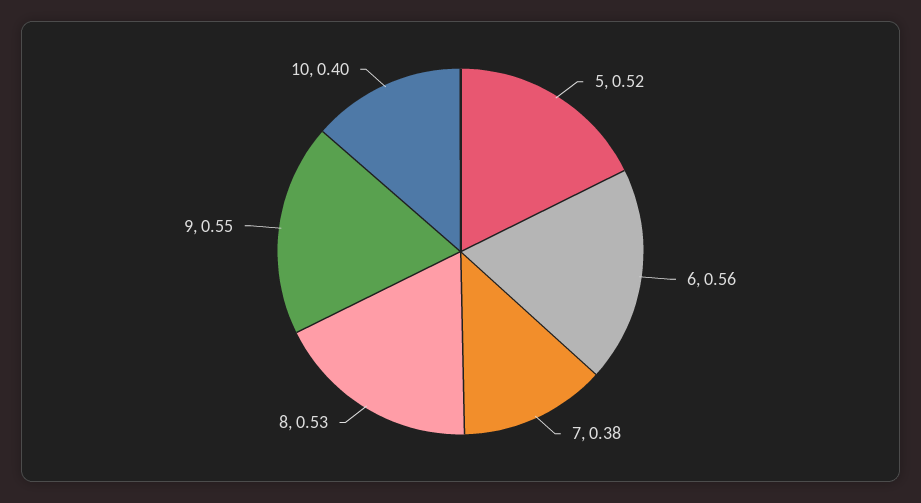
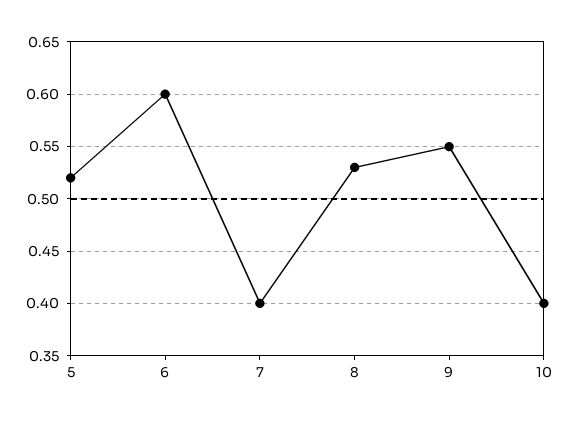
6: 0.56 -> 0.6
7: 0.38 -> 0.4

